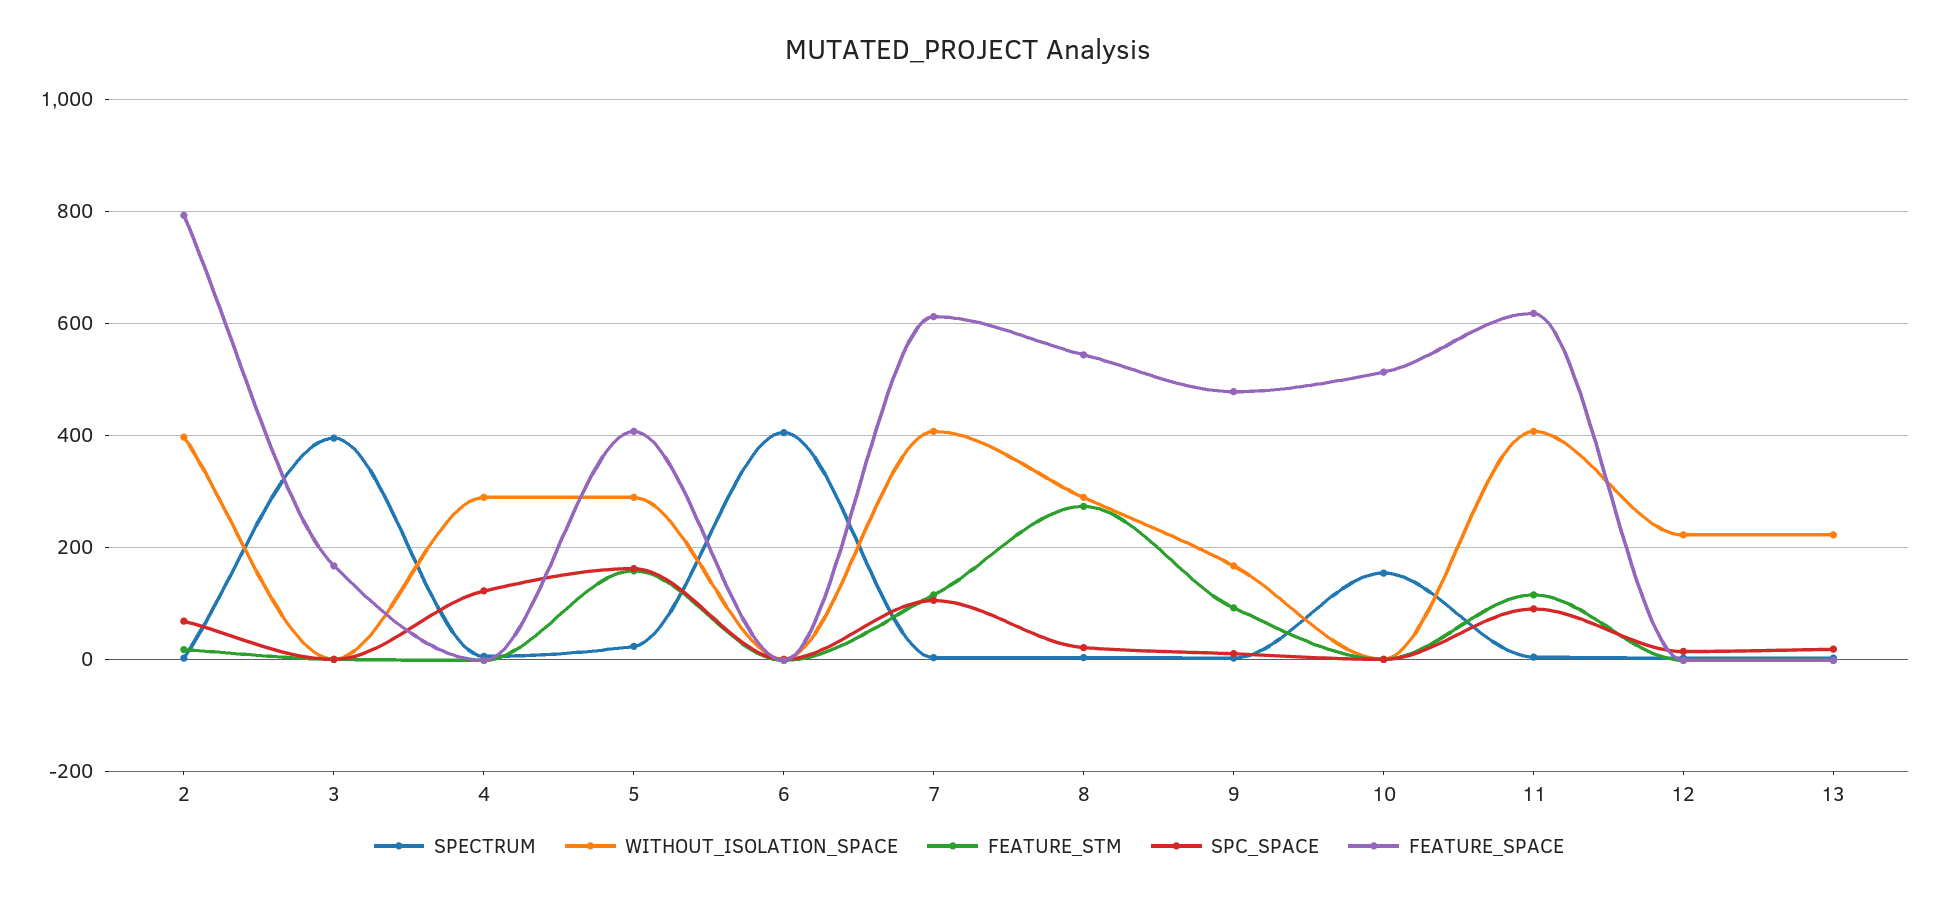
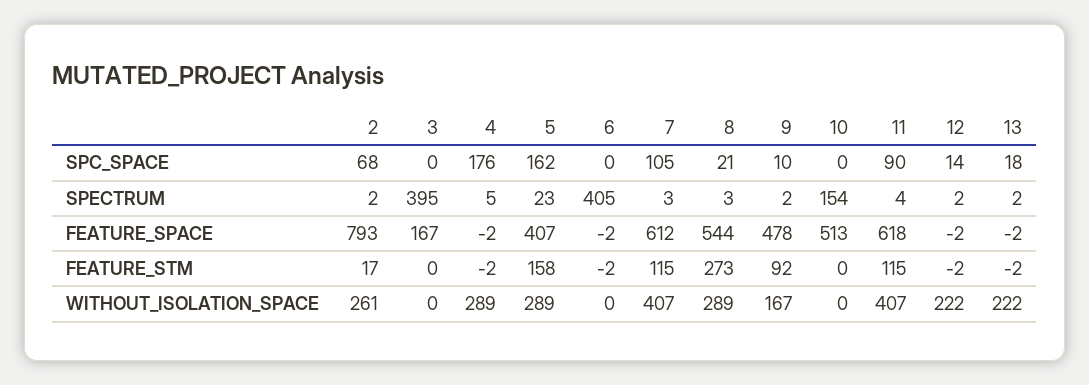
WITHOUT_ISOLATION_SPACE, 2: 400 -> 261
SPC_SPACE, 4: 120 -> 176

